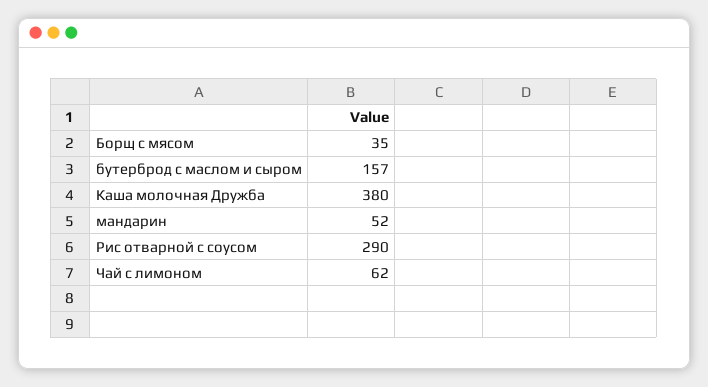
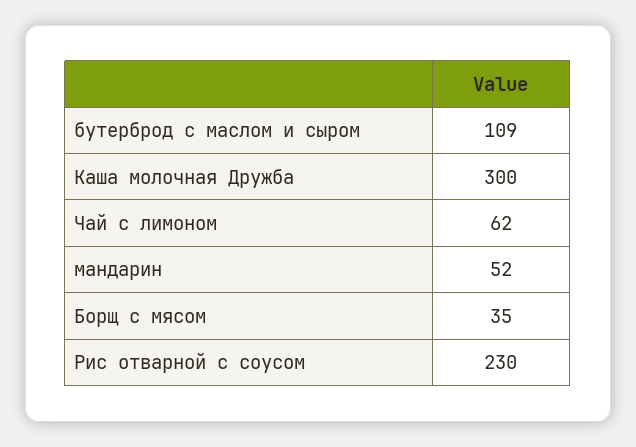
бутерброд с маслом и сыром: 157 -> 109
Каша молочная Дружба: 380 -> 300
Рис отварной с соусом: 290 -> 230

